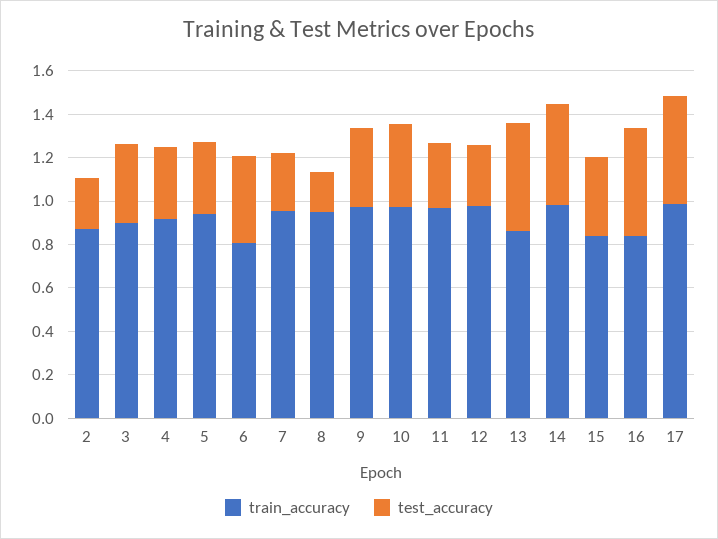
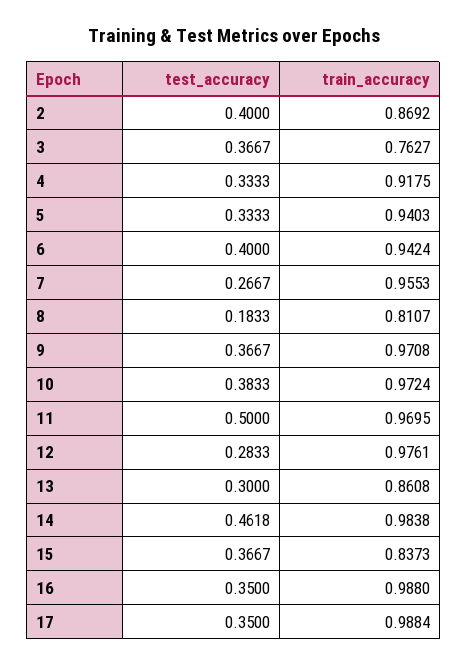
test_accuracy, 2: 0.25 -> 0.4
train_accuracy, 3: 0.9 -> 0.7627
train_accuracy, 6: 0.8 -> 0.9424
train_accuracy, 8: 0.95 -> 0.8107
test_accuracy, 11: 0.3 -> 0.5
test_accuracy, 13: 0.5 -> 0.3
train_accuracy, 16: 0.85 -> 0.988
test_accuracy, 16: 0.5 -> 0.35
test_accuracy, 17: 0.5 -> 0.35

